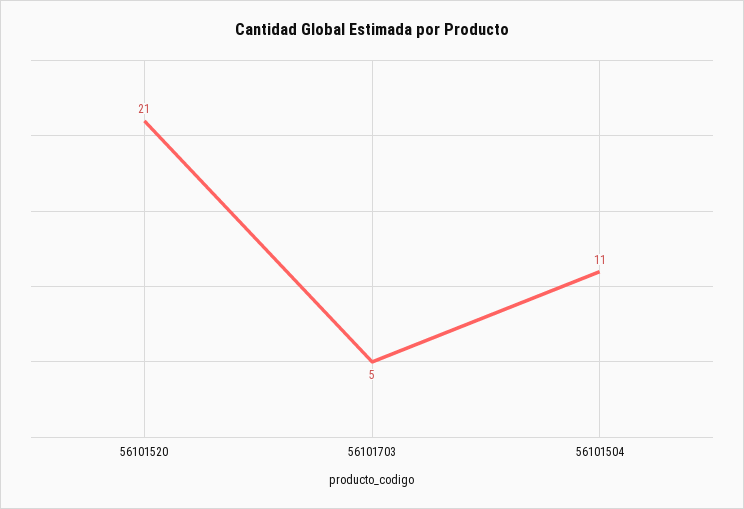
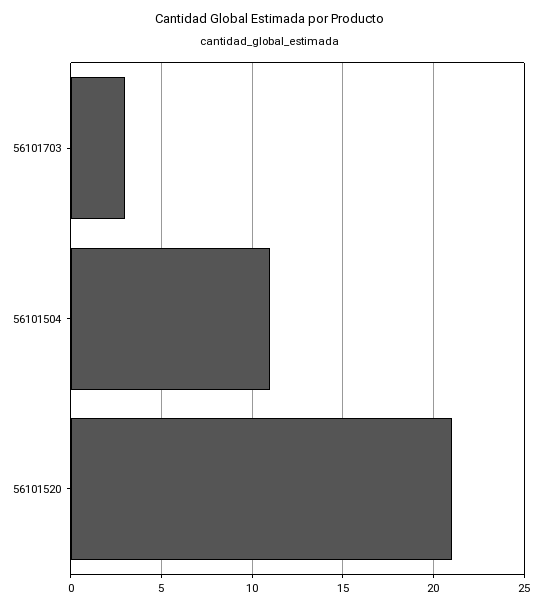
56101703: 5 -> 3

